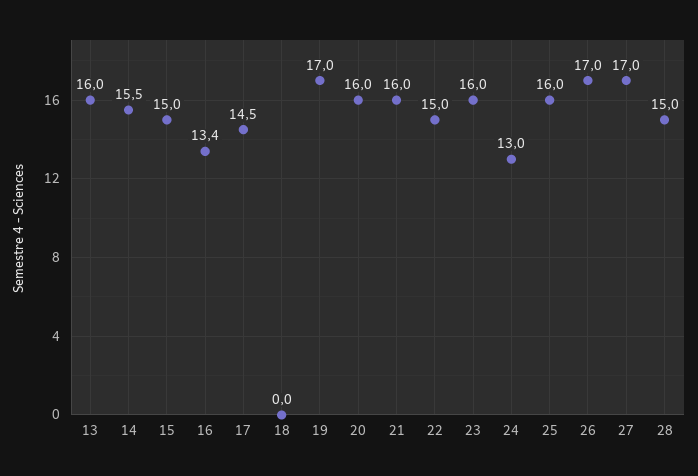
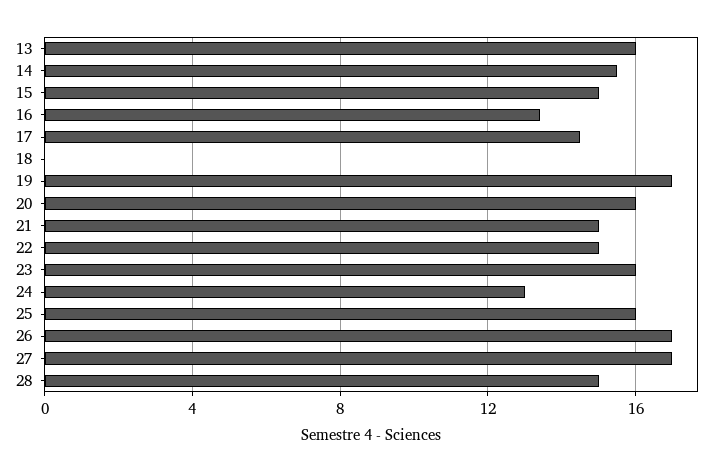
21: 16 -> 15

